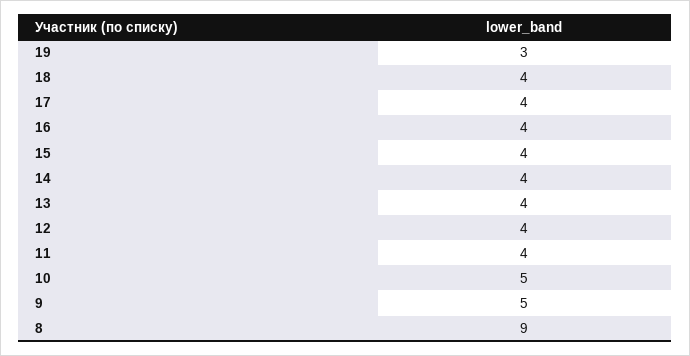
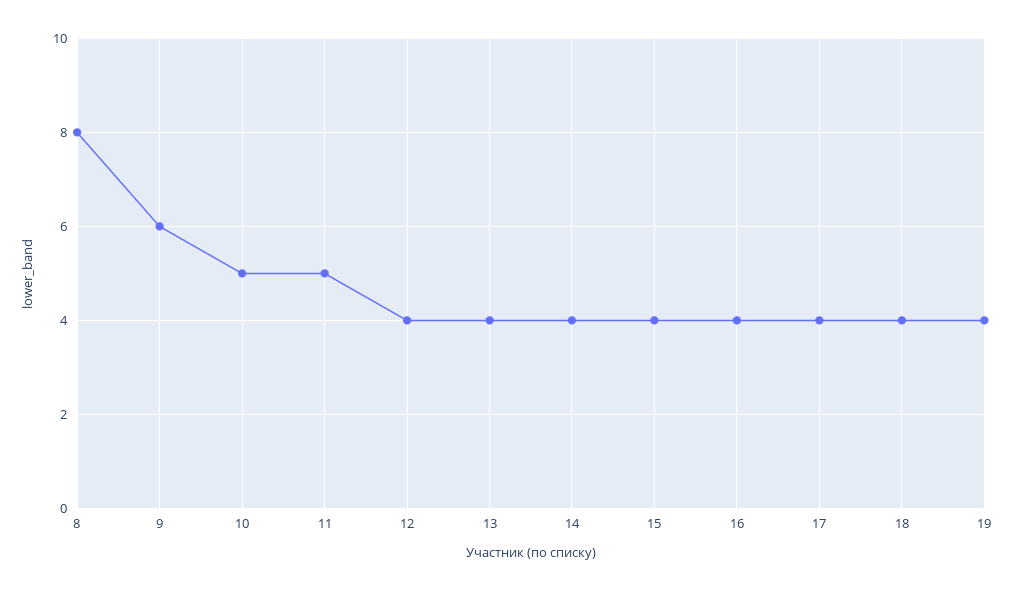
19: 3 -> 4
11: 4 -> 5
9: 5 -> 6
8: 9 -> 8

